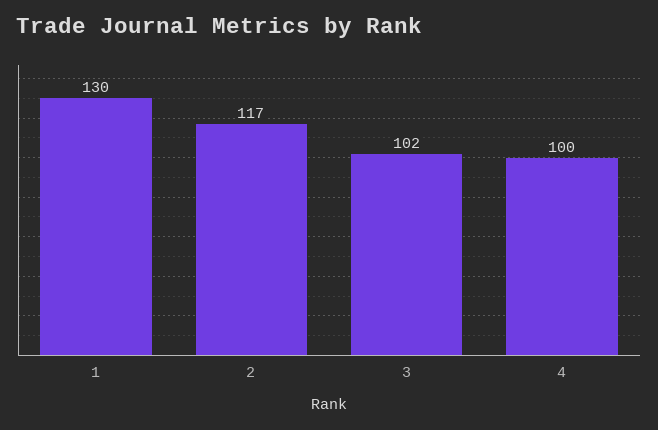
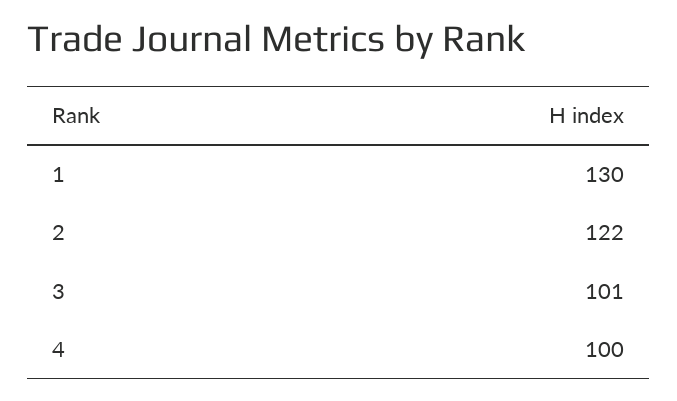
2: 117 -> 122
3: 102 -> 101

